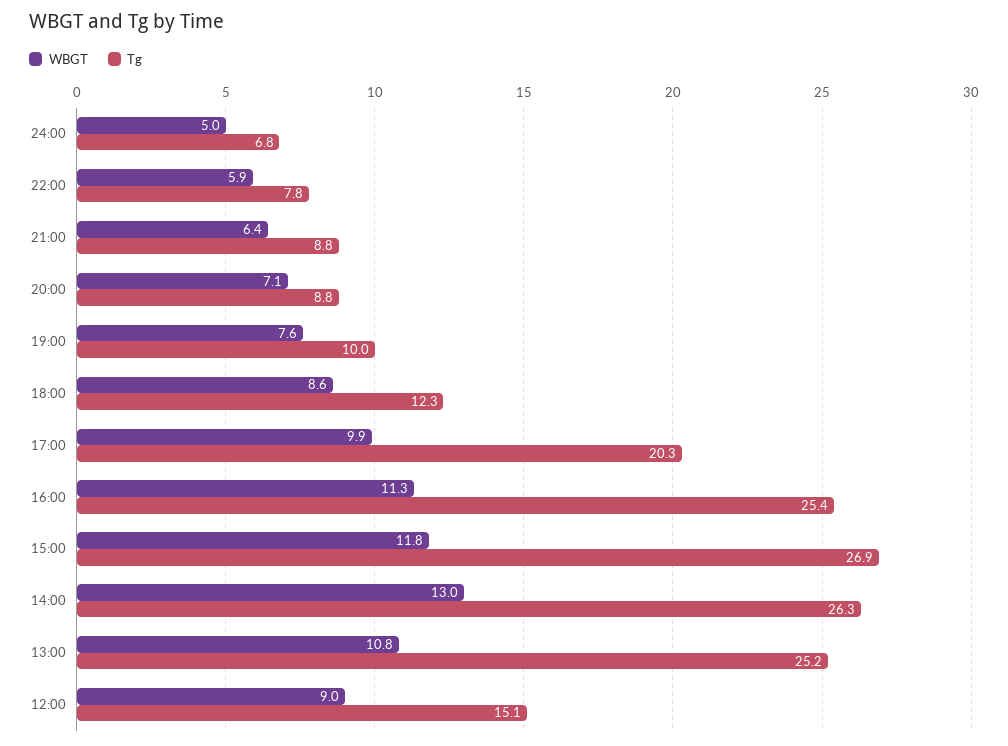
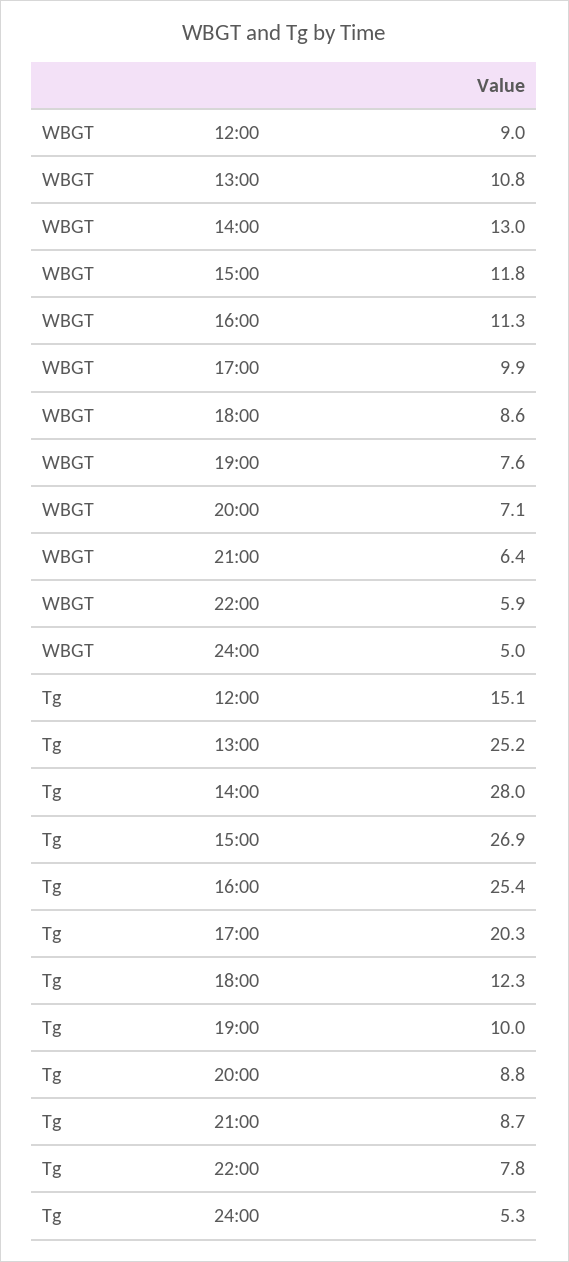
Tg, 24:00: 6.8 -> 5.3
Tg, 21:00: 8.8 -> 8.7
Tg, 14:00: 26.3 -> 28

